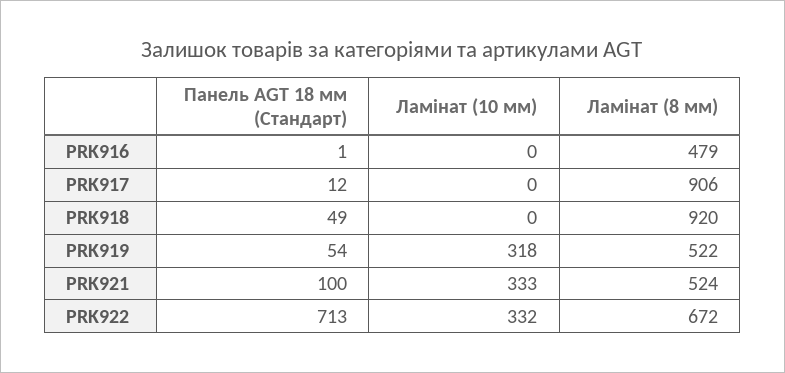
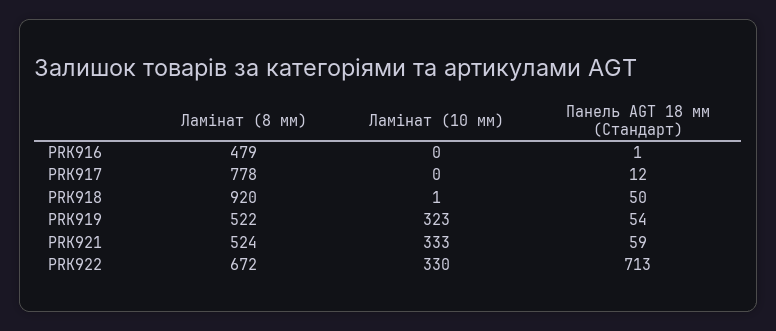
Ламінат (8 мм), PRK917: 906 -> 778
Панель AGT 18 мм (Стандарт), PRK918: 49 -> 50
Ламінат (10 мм), PRK918: 0 -> 1
Ламінат (10 мм), PRK919: 318 -> 323
Панель AGT 18 мм (Стандарт), PRK921: 100 -> 59
Ламінат (10 мм), PRK922: 332 -> 330

